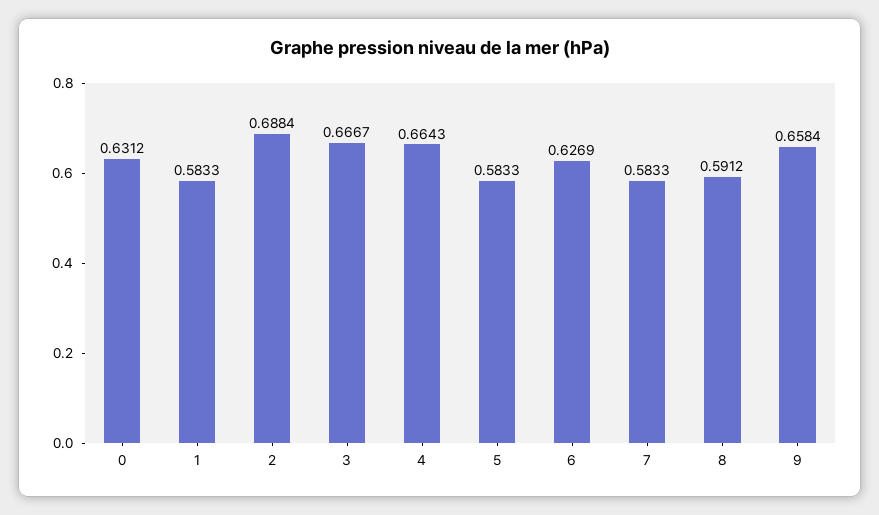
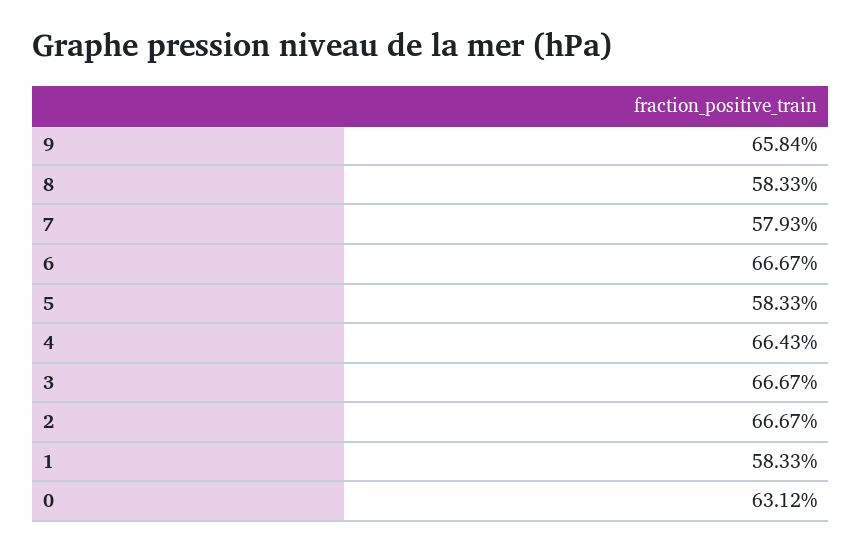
2: 0.6884 -> 0.6667
6: 0.6269 -> 0.6667
7: 0.5833 -> 0.5793
8: 0.5912 -> 0.5833

